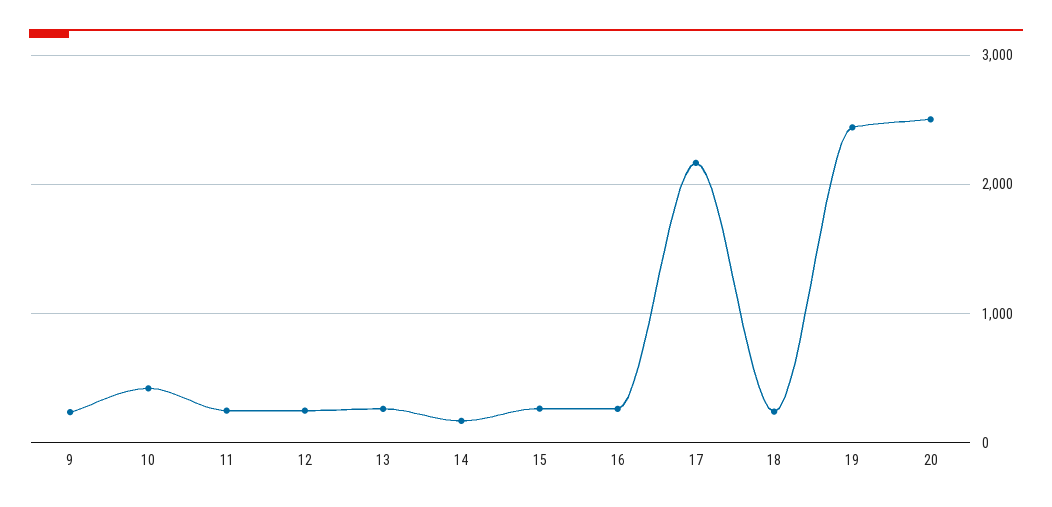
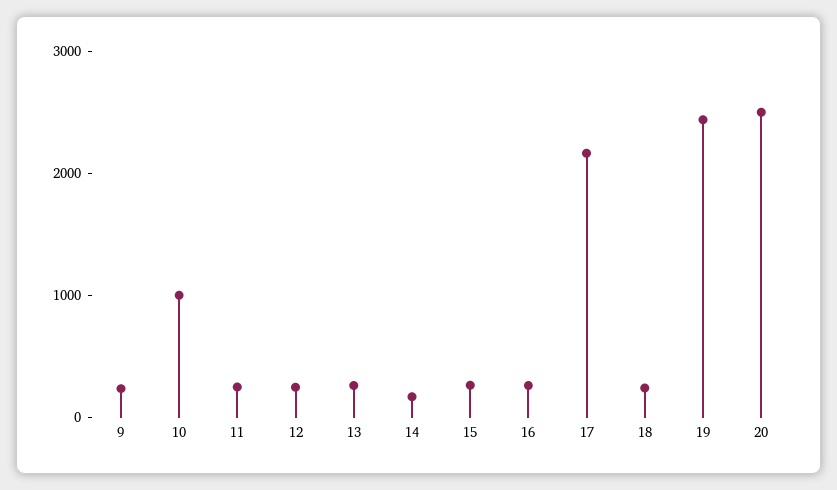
10: 400 -> 1000

